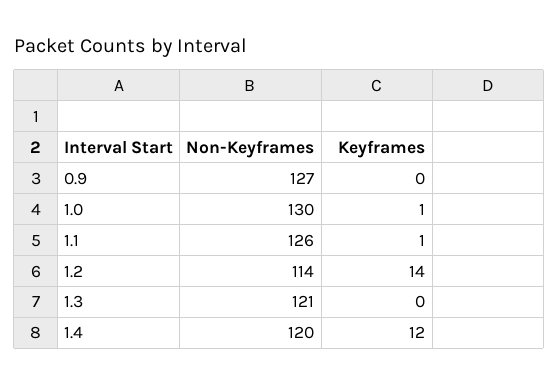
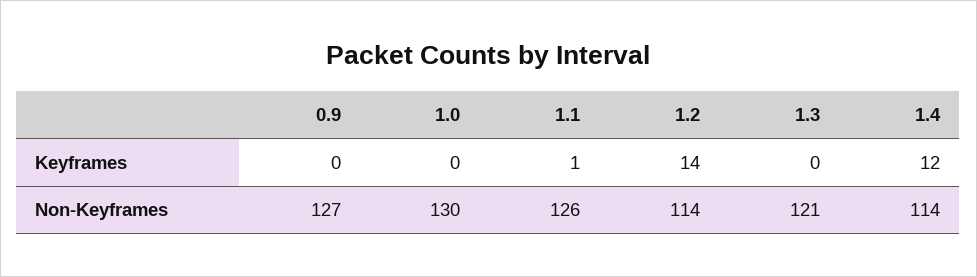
Keyframes, 1.0: 1 -> 0
Non-Keyframes, 1.4: 120 -> 114

